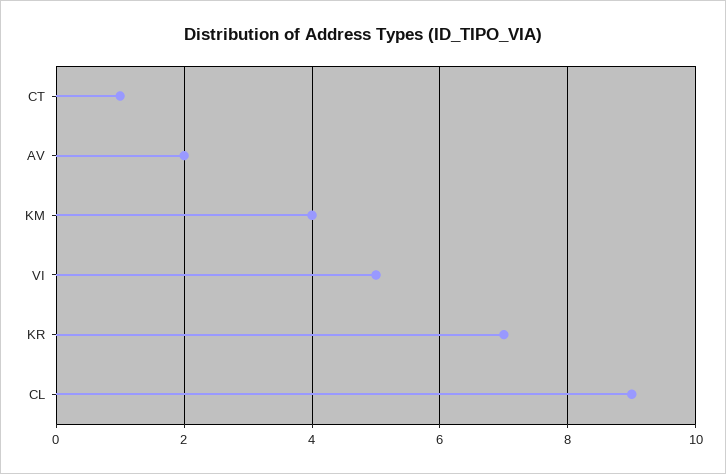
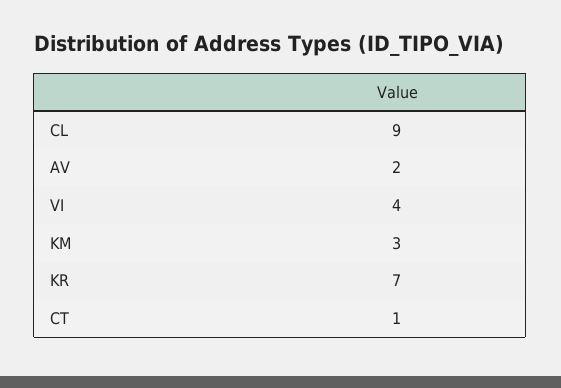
KM: 4 -> 3
VI: 5 -> 4

